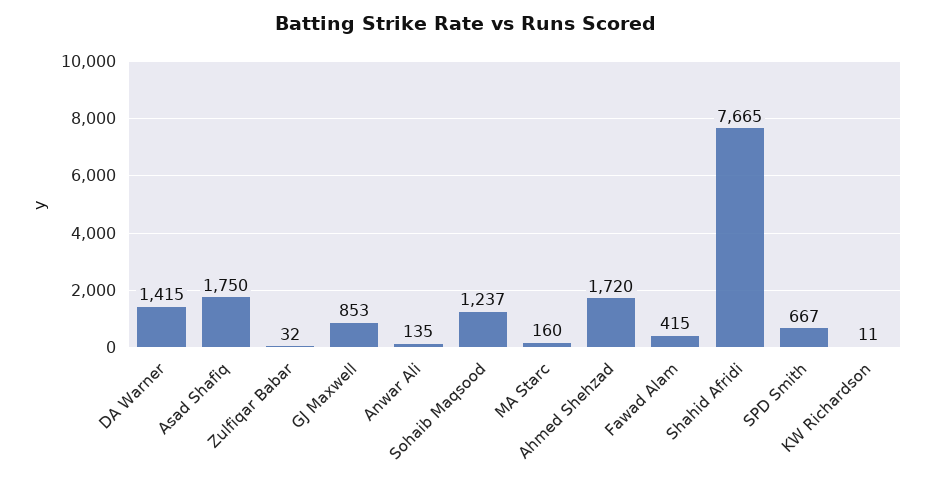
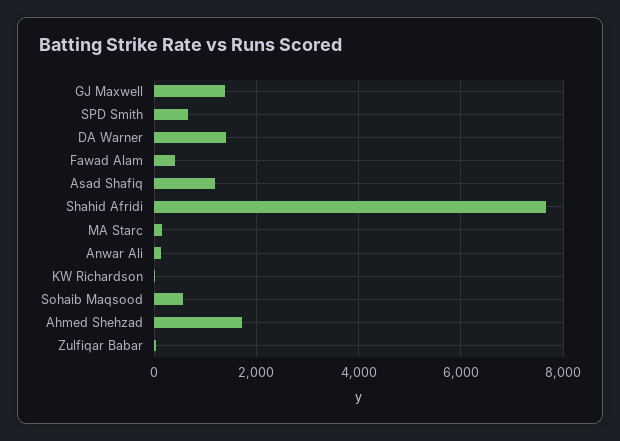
Asad Shafiq: 1750 -> 1200
GJ Maxwell: 853 -> 1400
Sohaib Maqsood: 1237 -> 600

